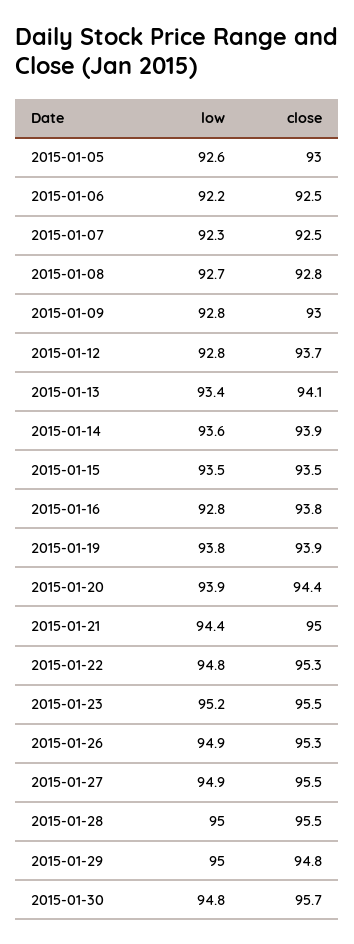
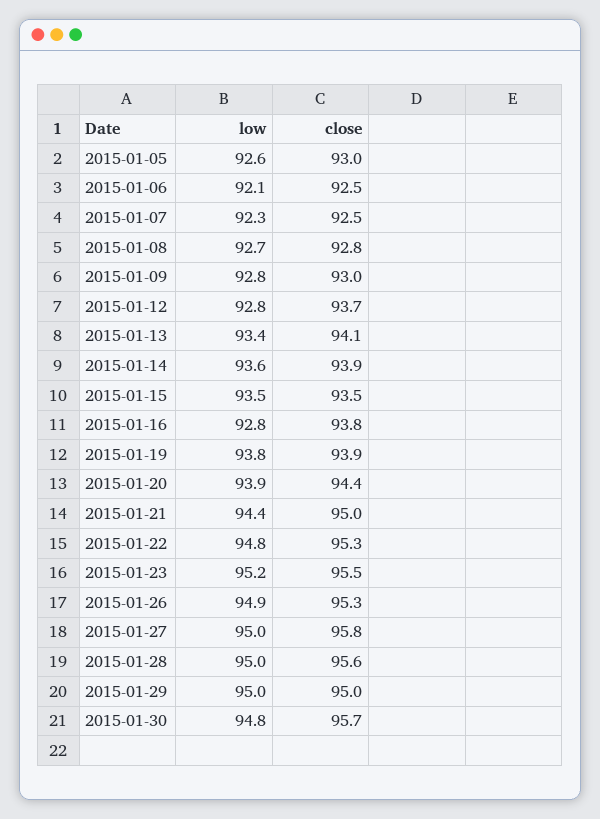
low, 2015-01-06: 92.2 -> 92.1
low, 2015-01-27: 94.9 -> 95
close, 2015-01-27: 95.5 -> 95.8
close, 2015-01-28: 95.5 -> 95.6
close, 2015-01-29: 94.8 -> 95

